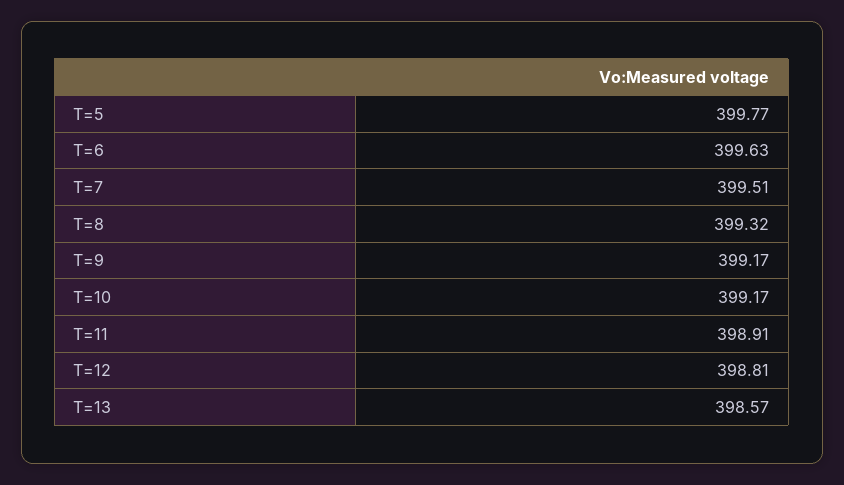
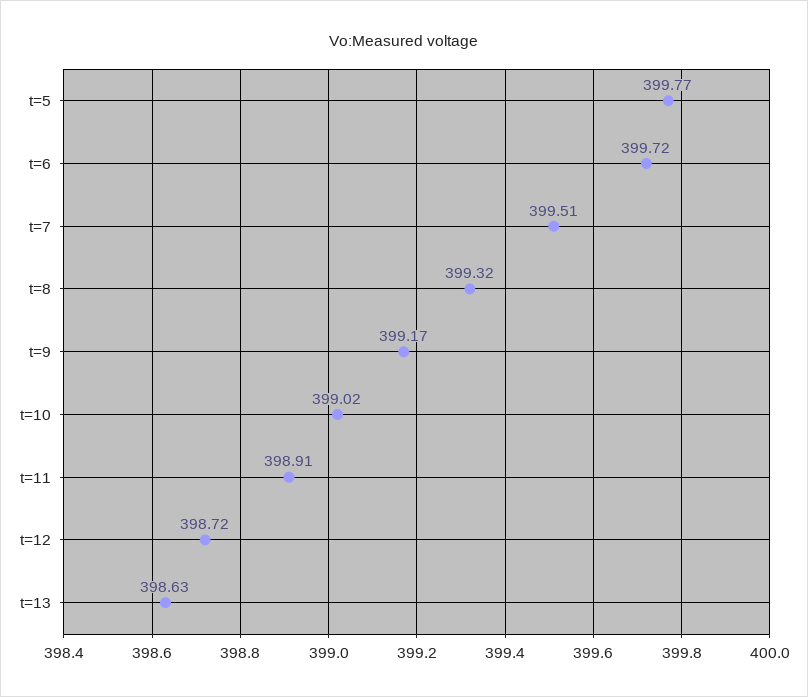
T=6: 399.63 -> 399.72
T=10: 399.17 -> 399.02
T=12: 398.81 -> 398.72
T=13: 398.57 -> 398.63

